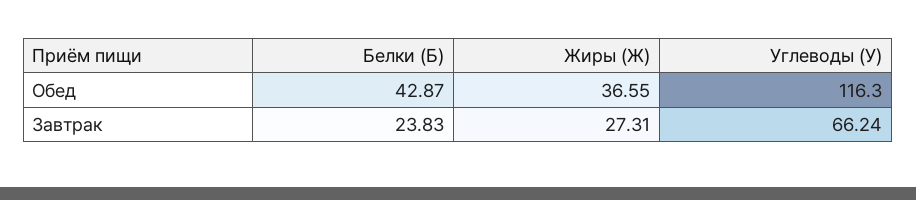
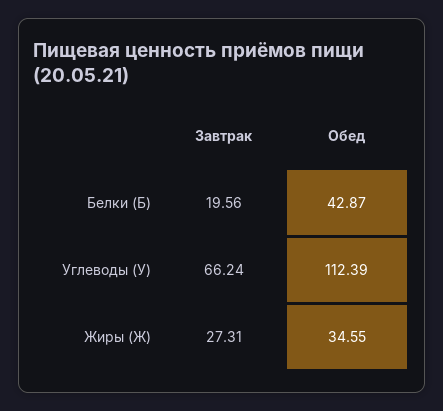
Жиры (Ж), Обед: 36.55 -> 34.55
Углеводы (У), Обед: 116.3 -> 112.39
Белки (Б), Завтрак: 23.83 -> 19.56

